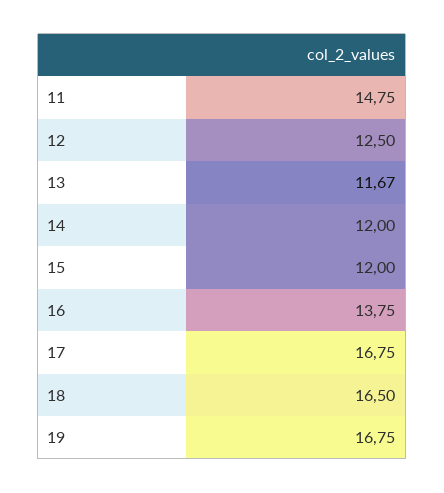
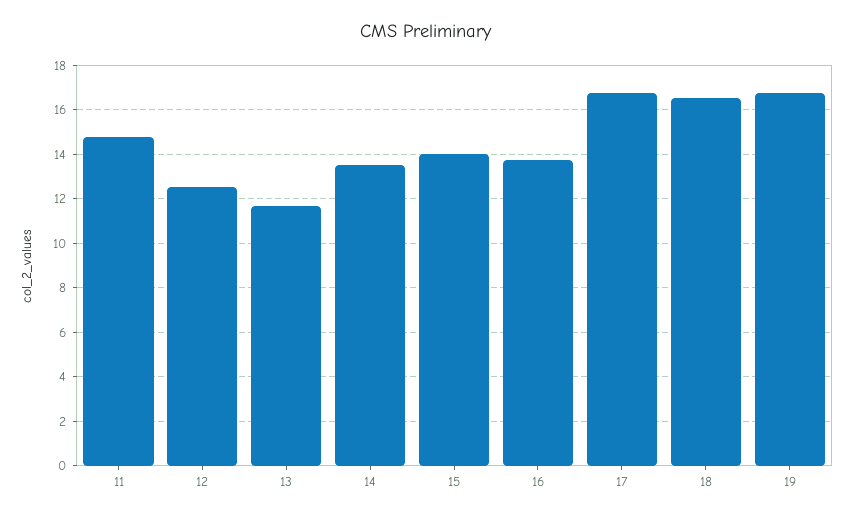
14: 12 -> 13.5
15: 12 -> 14

